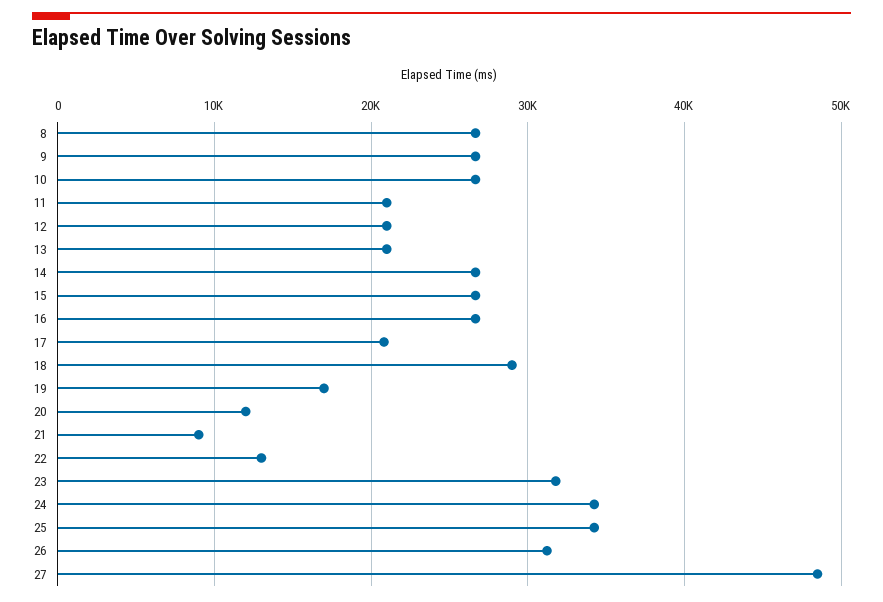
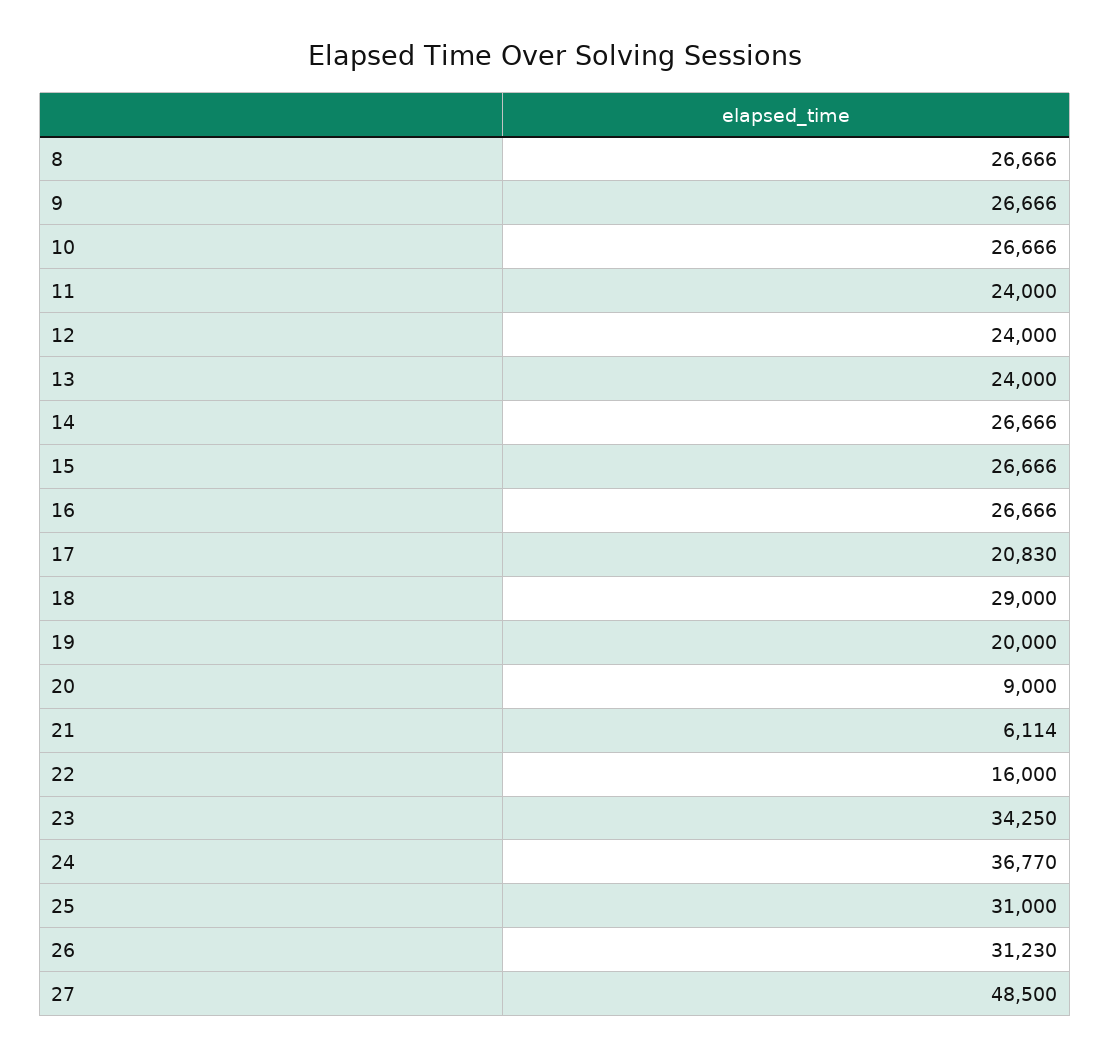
11: 21000 -> 24000
12: 21000 -> 24000
13: 21000 -> 24000
19: 17000 -> 20000
20: 12000 -> 9000
21: 9000 -> 6114
22: 13000 -> 16000
23: 32000 -> 34250
24: 34000 -> 36770
25: 34000 -> 31000

